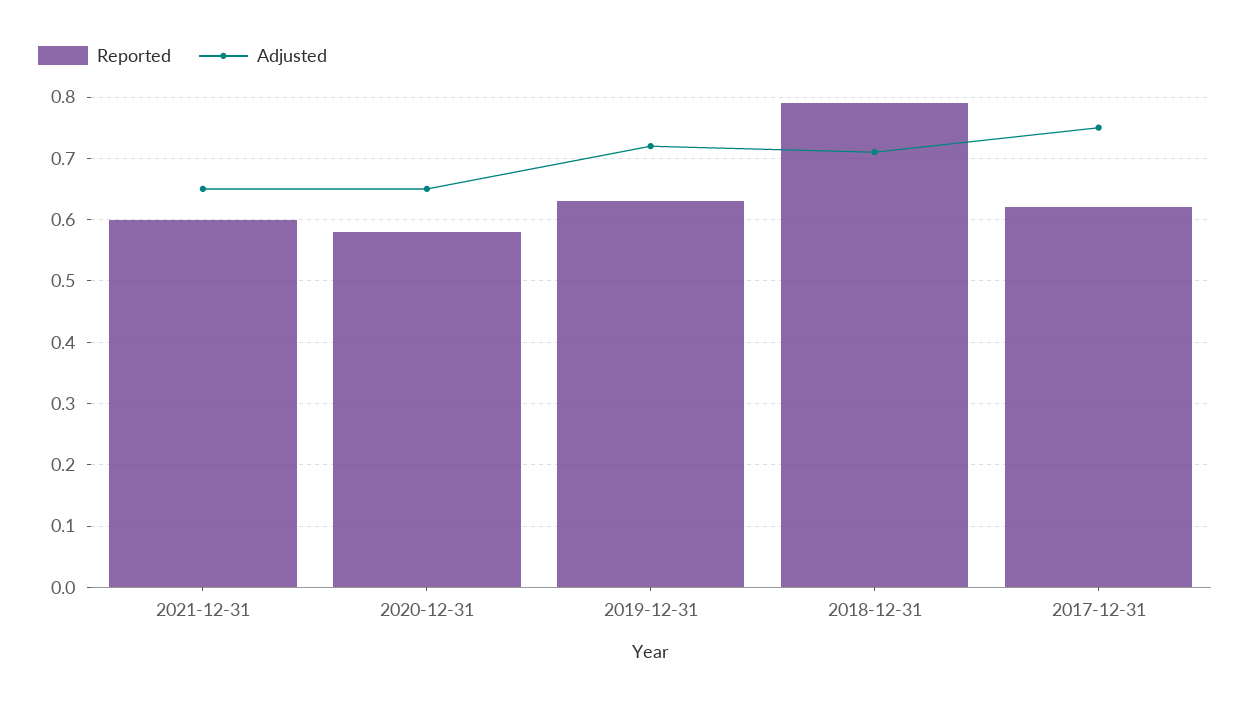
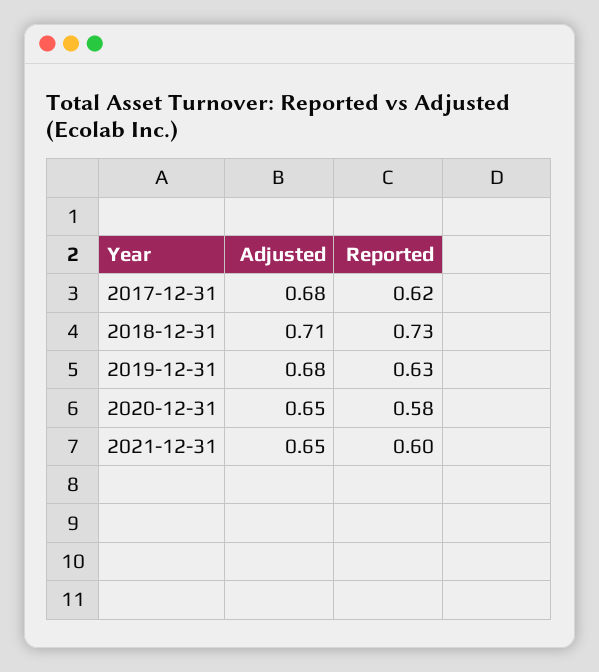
Adjusted, 2019-12-31: 0.72 -> 0.68
Reported, 2018-12-31: 0.79 -> 0.73
Adjusted, 2017-12-31: 0.75 -> 0.68

